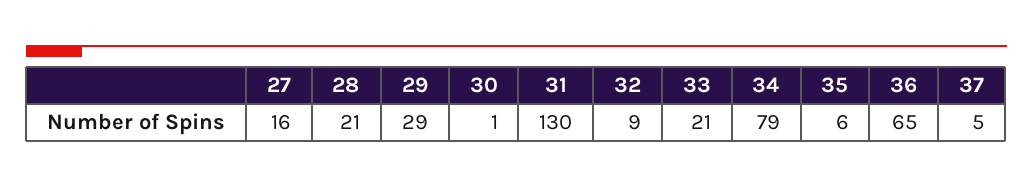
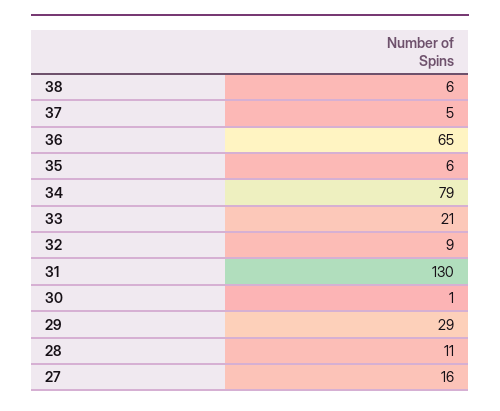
28: 21 -> 11
38: none -> 6

